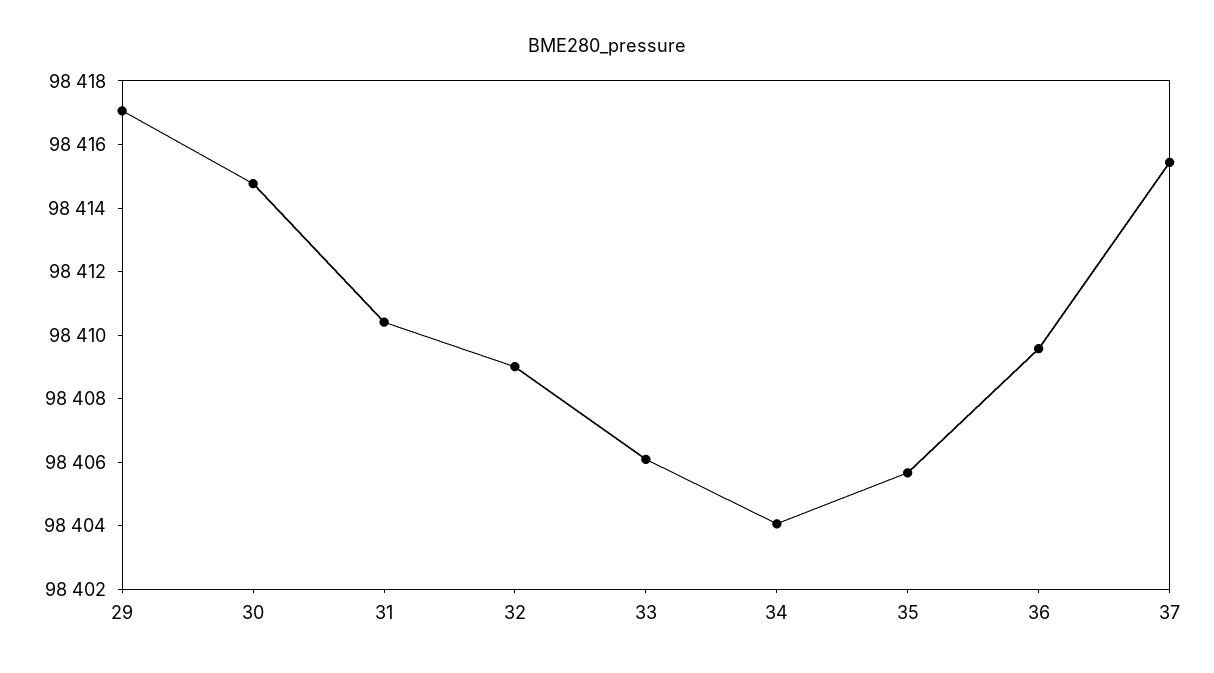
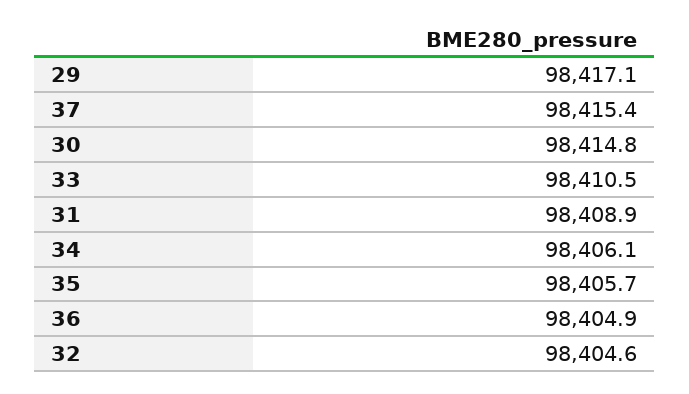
31: 98410.5 -> 98408.9
32: 98409 -> 98404.6
33: 98406 -> 98410.5
34: 98404 -> 98406.1
36: 98409.5 -> 98404.9

